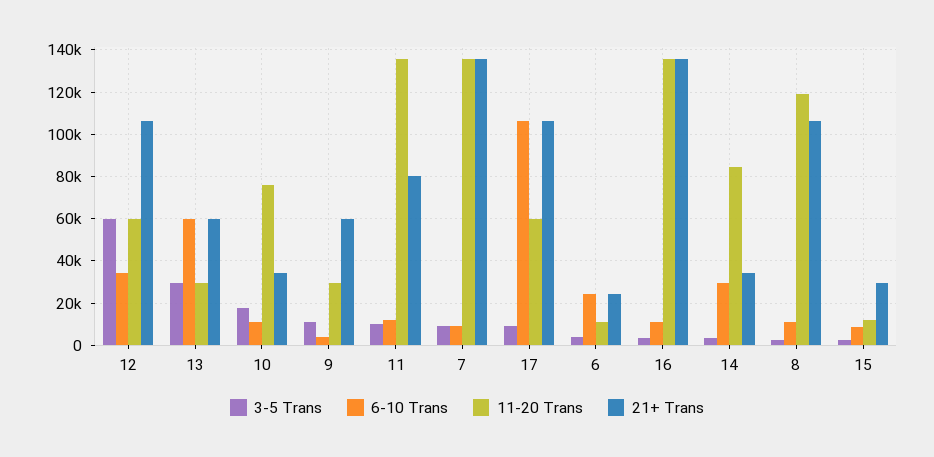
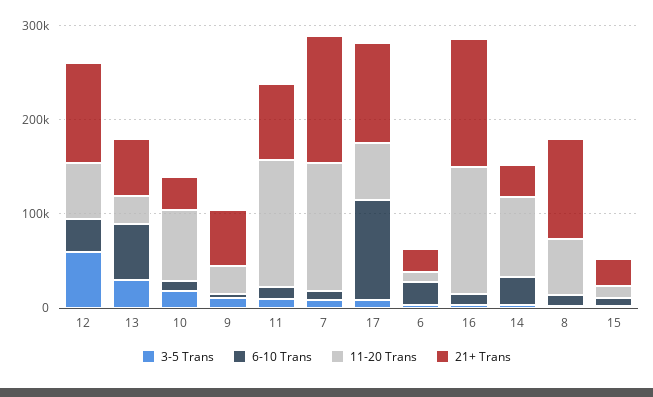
11-20 Trans, 8: 120000 -> 60000

